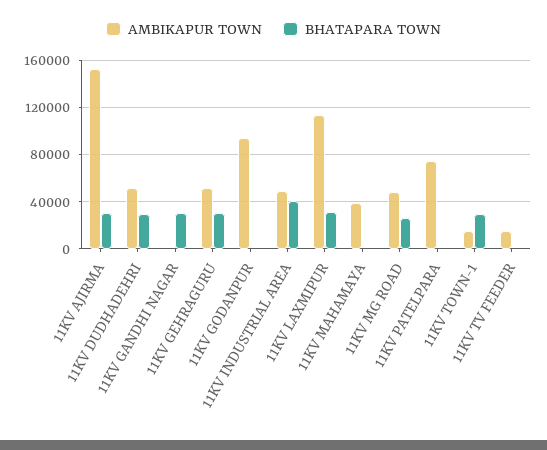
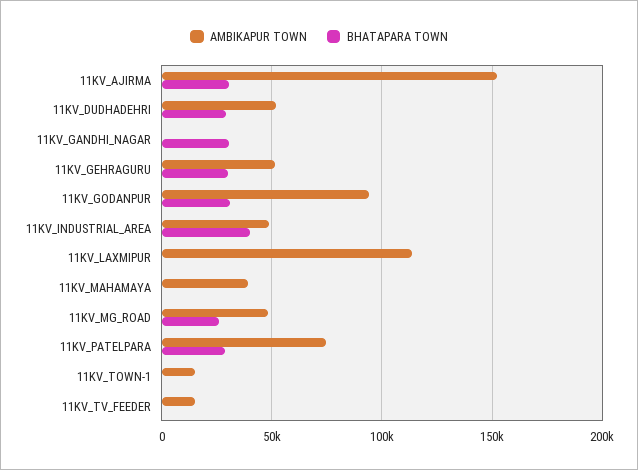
BHATAPARA TOWN, 11KV GODANPUR: 0 -> 30000
BHATAPARA TOWN, 11KV LAXMIPUR: 30000 -> 0
BHATAPARA TOWN, 11KV PATELPARA: 0 -> 30000
BHATAPARA TOWN, 11KV TOWN-1: 30000 -> 0

